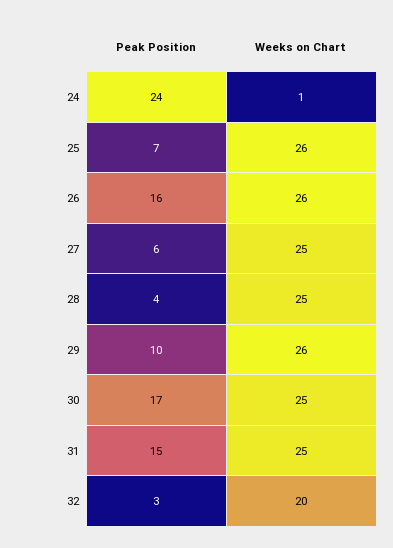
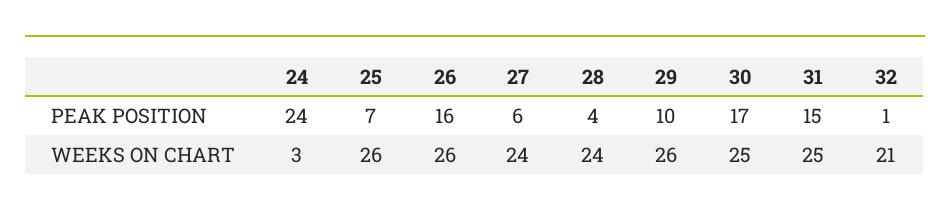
Weeks on Chart, 24: 1 -> 3
Weeks on Chart, 27: 25 -> 24
Weeks on Chart, 28: 25 -> 24
Peak Position, 32: 3 -> 1
Weeks on Chart, 32: 20 -> 21

